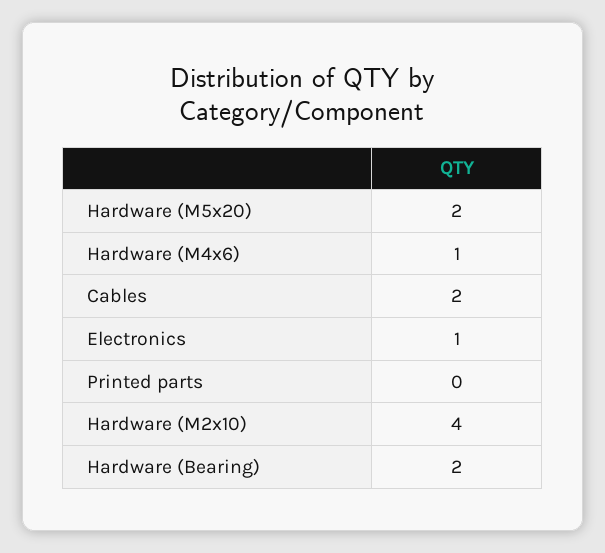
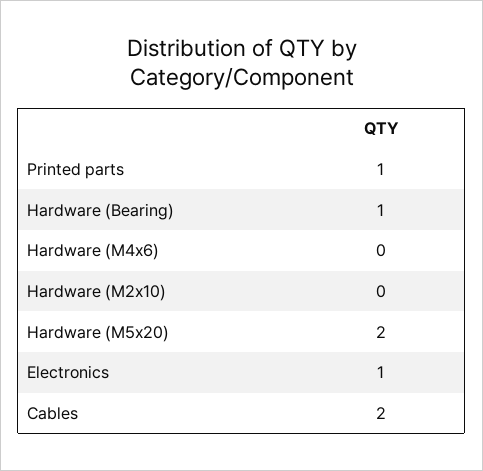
Hardware (M4x6): 1 -> 0
Printed parts: 0 -> 1
Hardware (M2x10): 4 -> 0
Hardware (Bearing): 2 -> 1

